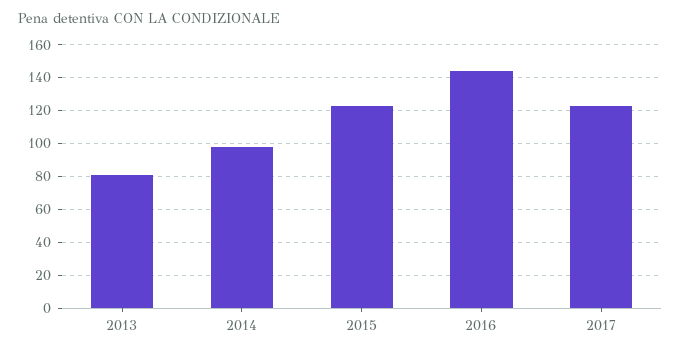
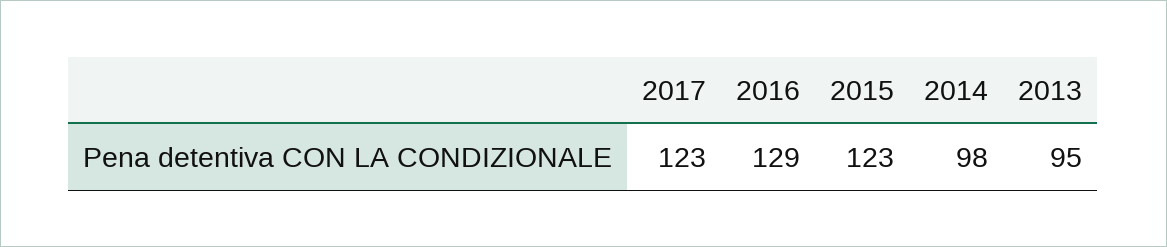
2013: 80 -> 95
2016: 145 -> 129

